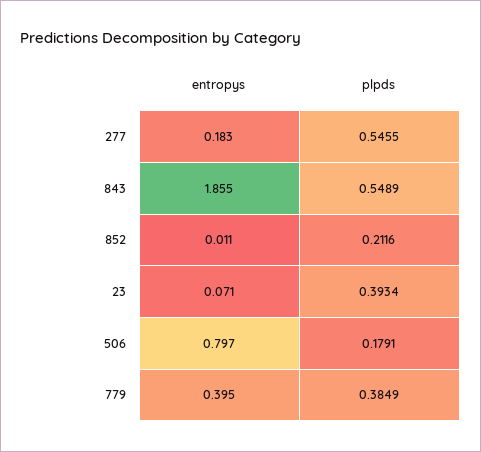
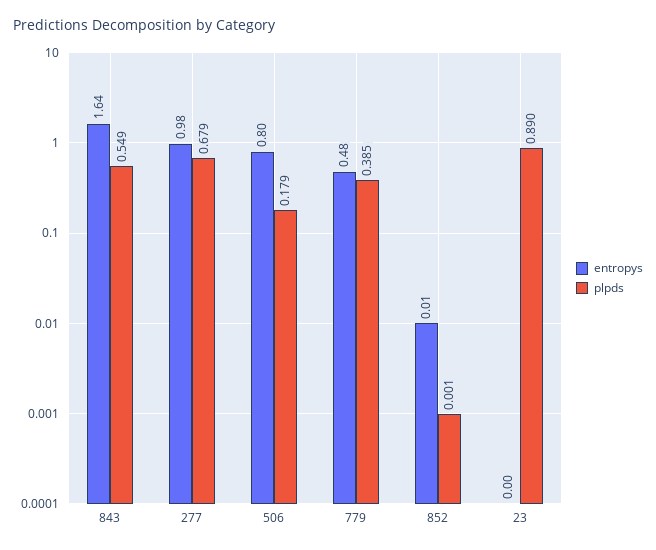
entropys, 277: 0.183 -> 0.98
plpds, 277: 0.5455 -> 0.679
entropys, 843: 1.855 -> 1.64
plpds, 852: 0.2116 -> 0.001
entropys, 23: 0.071 -> 0
plpds, 23: 0.3934 -> 0.89
entropys, 779: 0.395 -> 0.48

